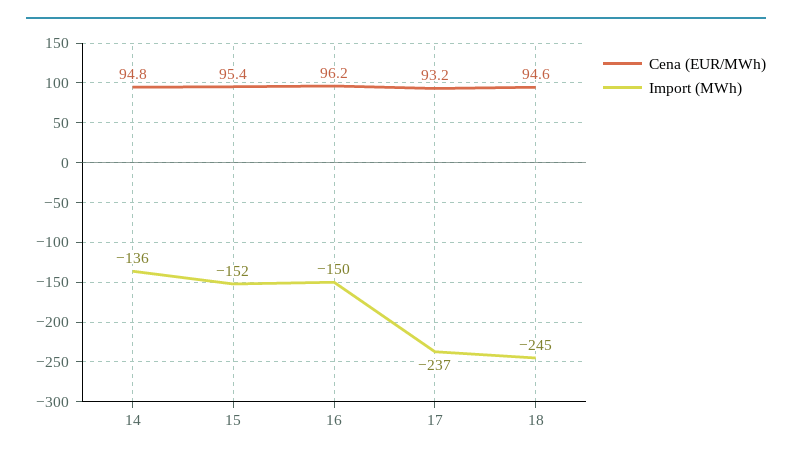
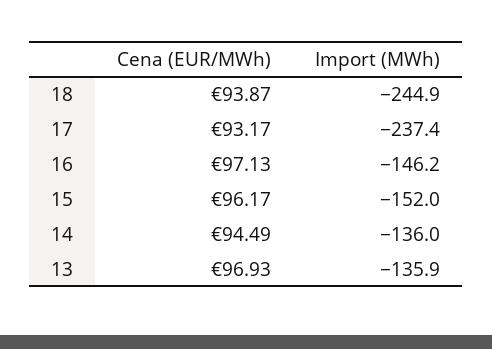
Cena (EUR/MWh), 14: 94.8 -> 94.49
Cena (EUR/MWh), 15: 95.4 -> 96.17
Cena (EUR/MWh), 16: 96.2 -> 97.13
Import (MWh), 16: -150 -> -146.2
Cena (EUR/MWh), 18: 94.6 -> 93.87
Cena (EUR/MWh), 13: none -> 96.93
Import (MWh), 13: none -> -135.9

